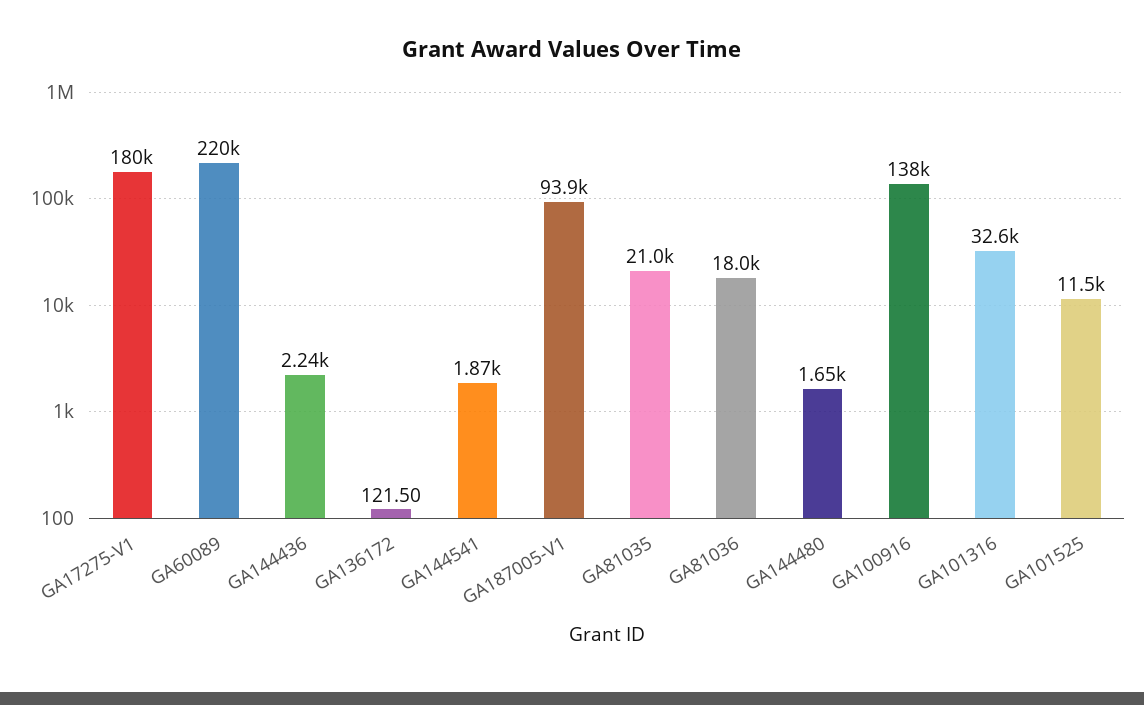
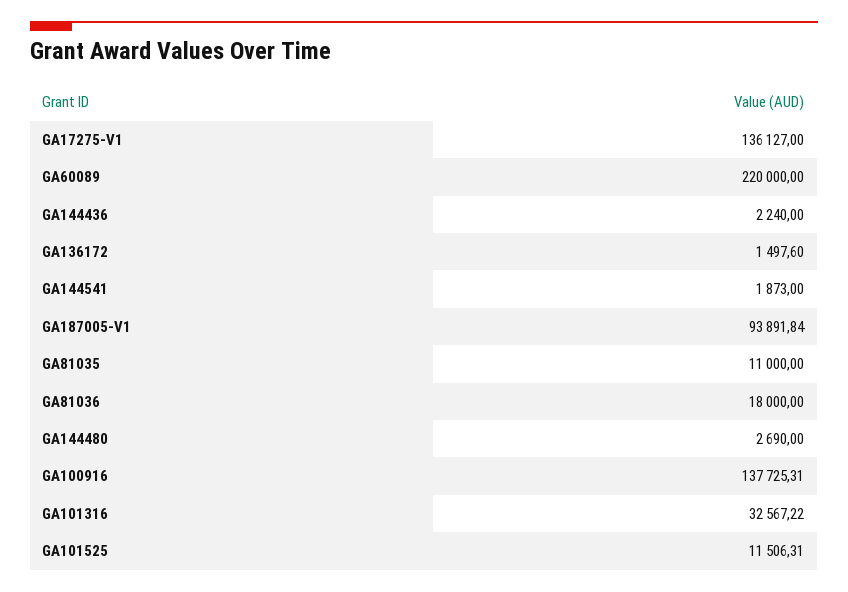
GA17275-V1: 180000 -> 136127
GA136172: 121.5 -> 1497.6
GA81035: 21000 -> 11000
GA144480: 1650 -> 2690

